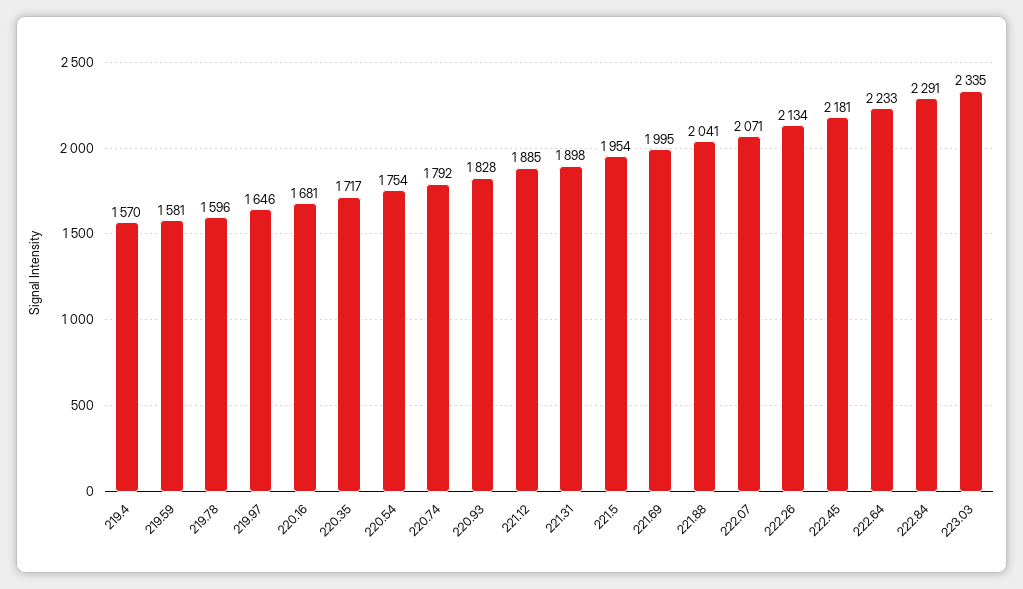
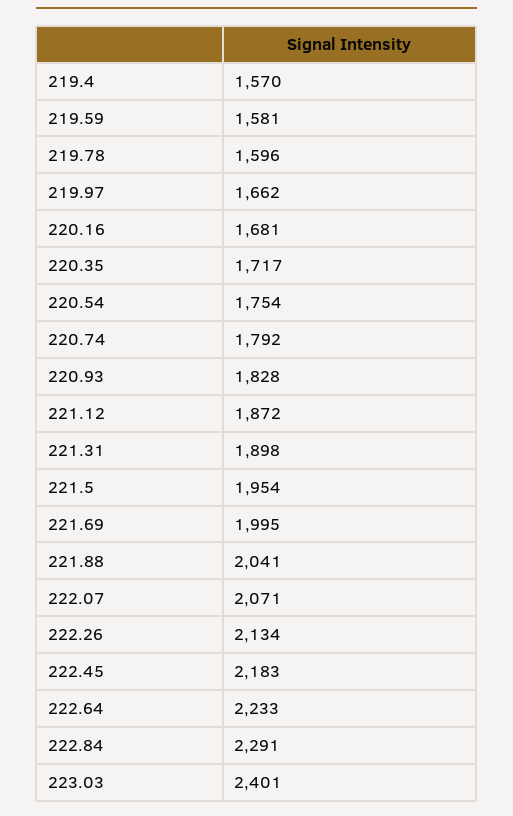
219.97: 1646 -> 1662
221.12: 1885 -> 1872
222.45: 2181 -> 2183
223.03: 2335 -> 2401

